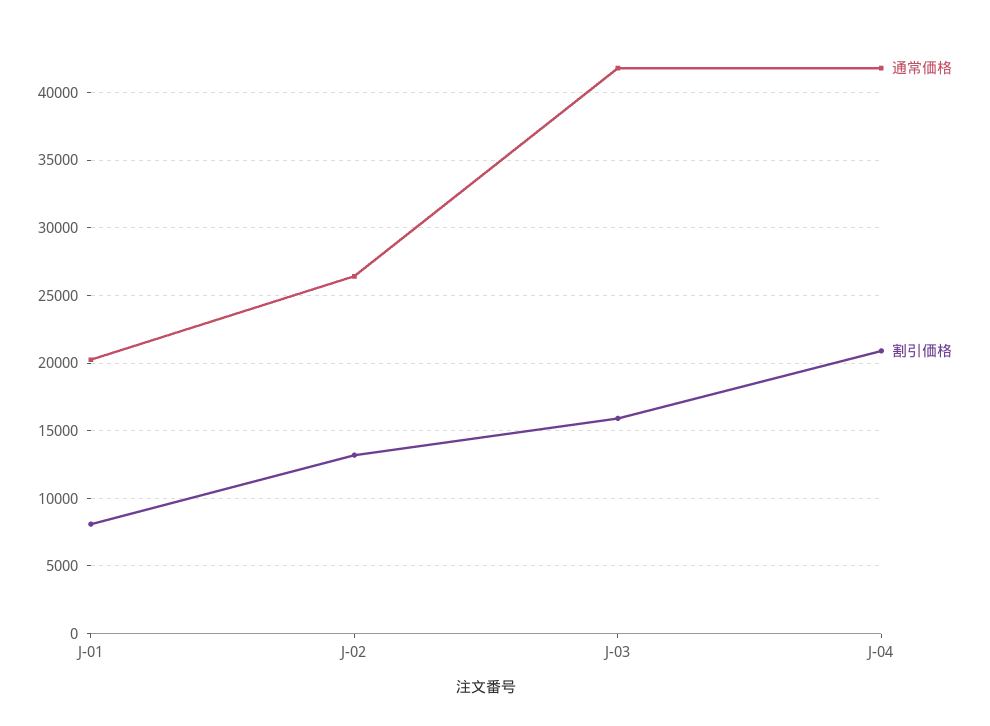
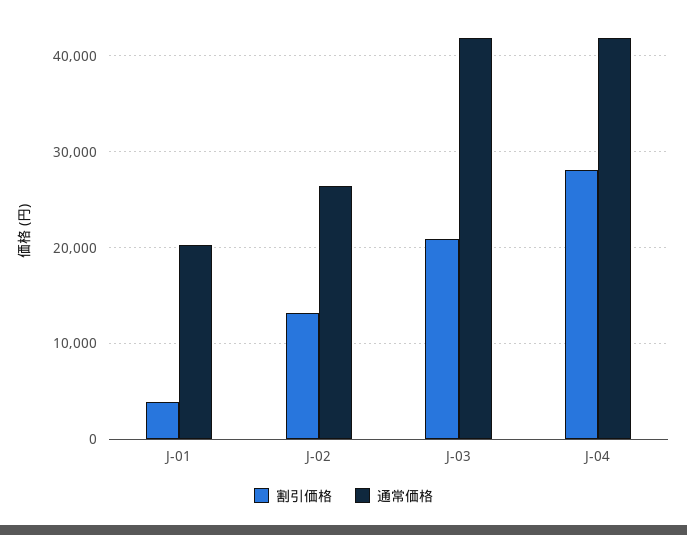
割引価格, J-01: 8000 -> 4000
割引価格, J-03: 16000 -> 21000
割引価格, J-04: 21000 -> 28000

